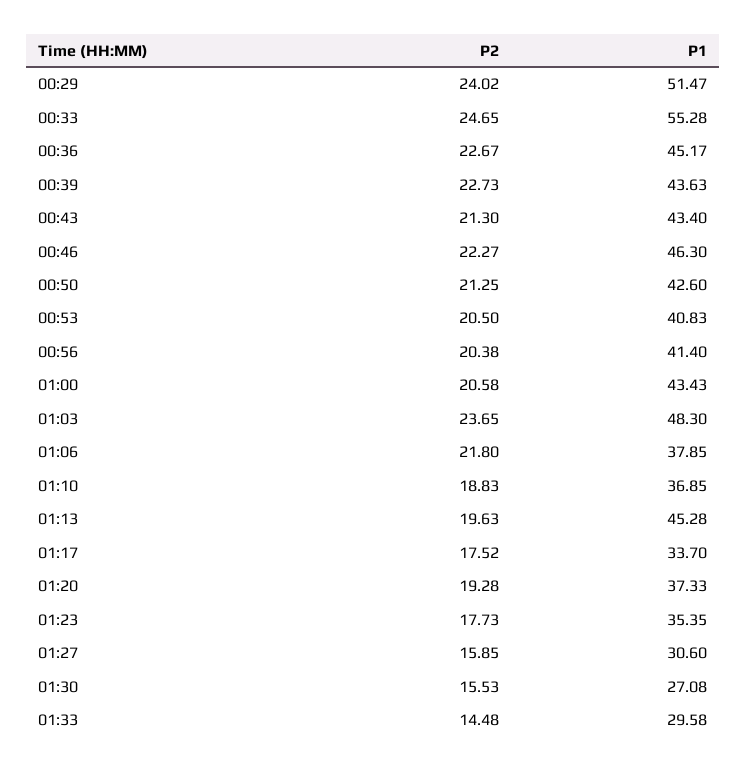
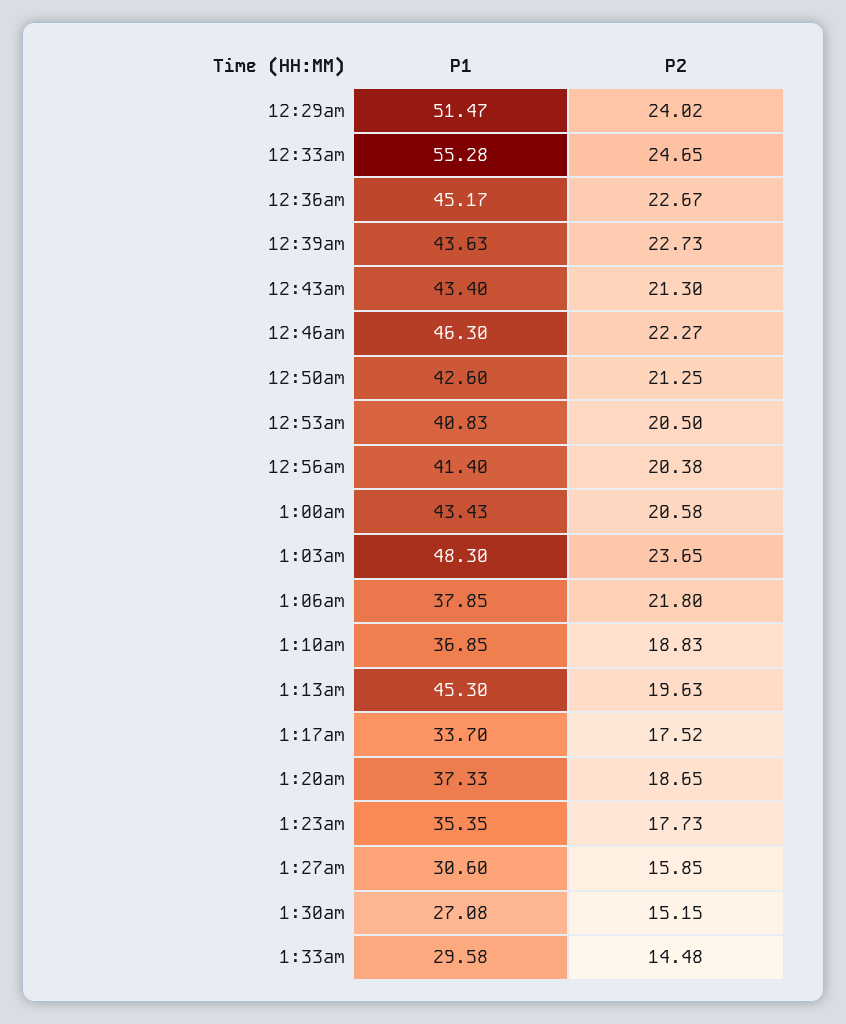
P1, 01:13: 45.28 -> 45.3
P2, 01:20: 19.28 -> 18.65
P2, 01:30: 15.53 -> 15.15

